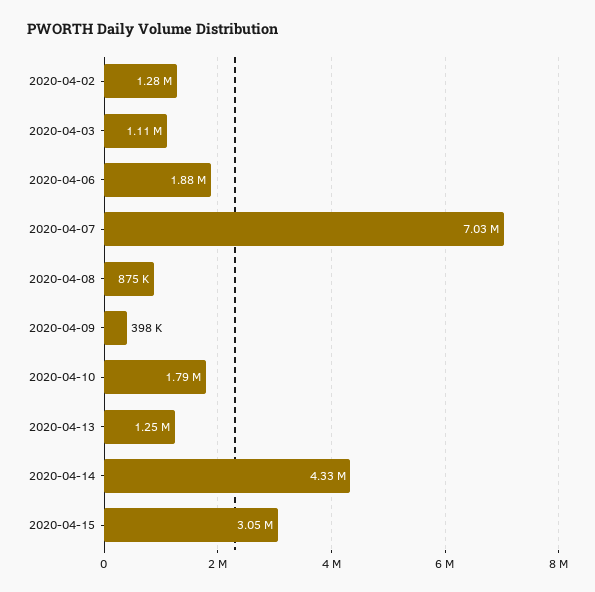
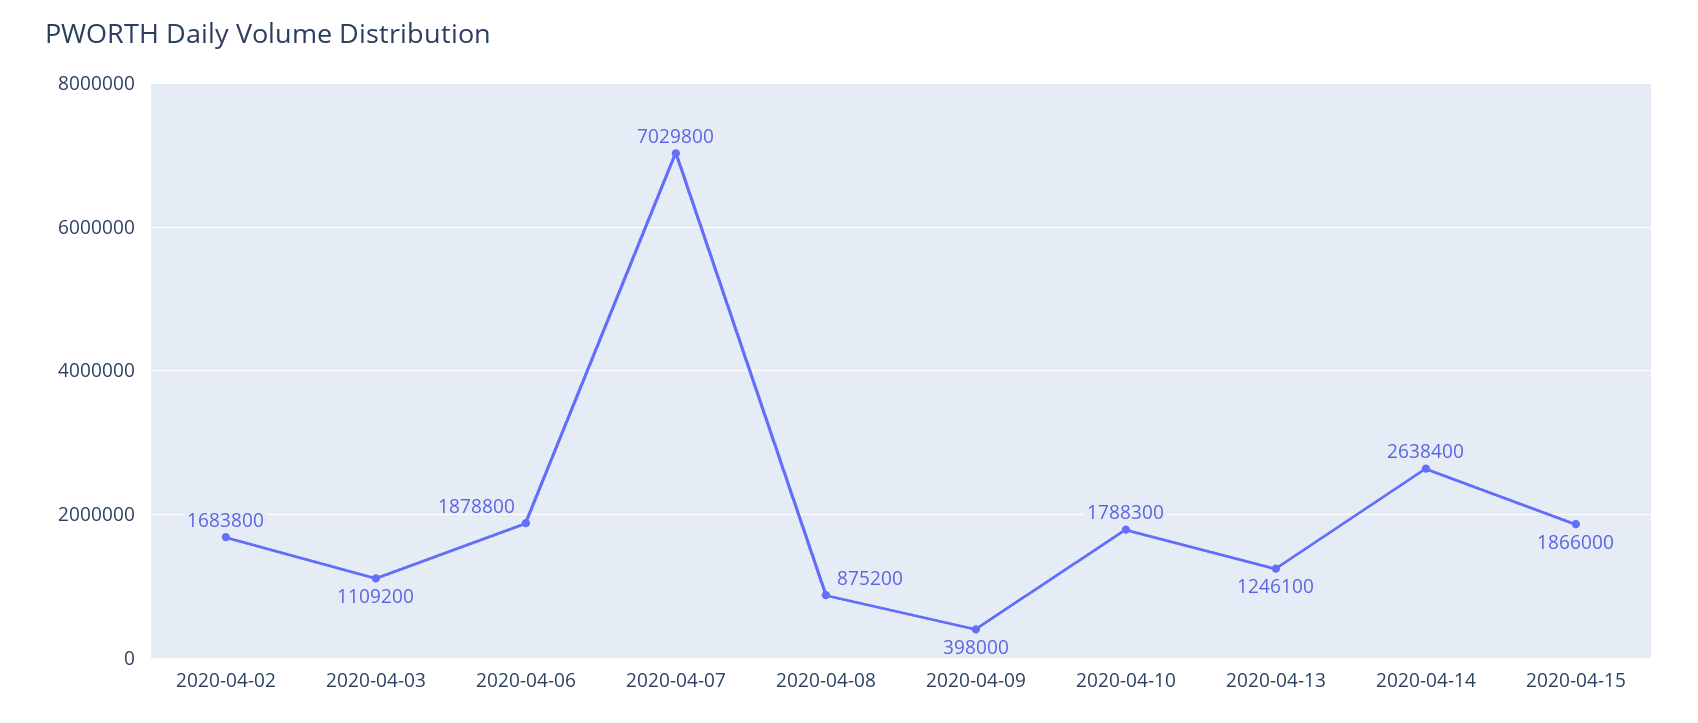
2020-04-02: 1280000 -> 1683800
2020-04-14: 4330000 -> 2638400
2020-04-15: 3050000 -> 1866000

